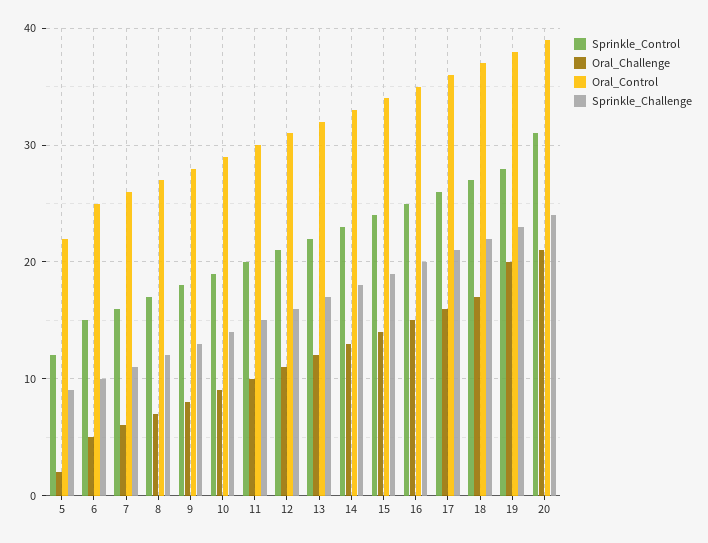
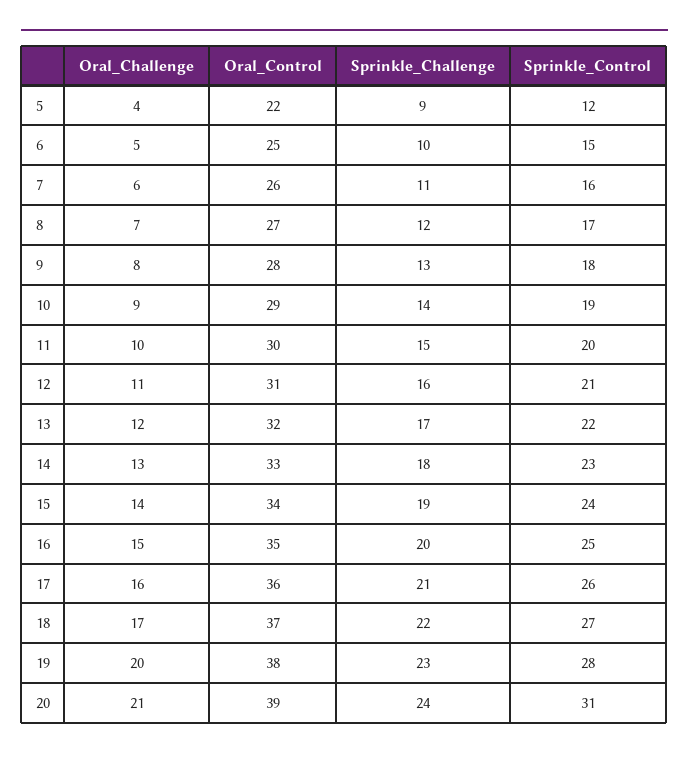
Oral_Challenge, 5: 2 -> 4

